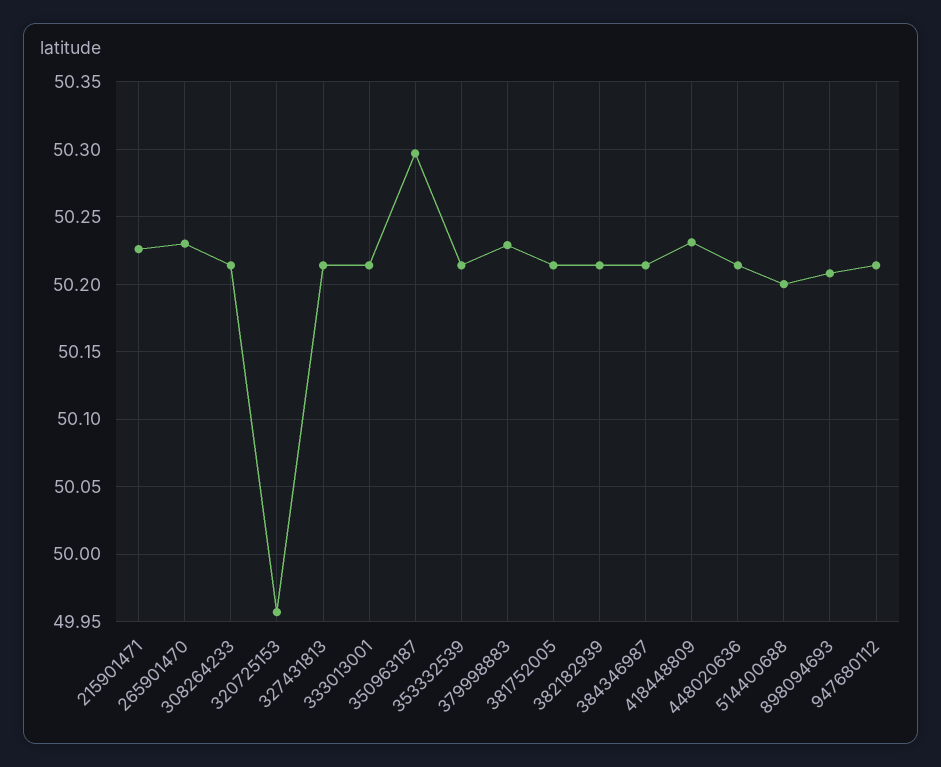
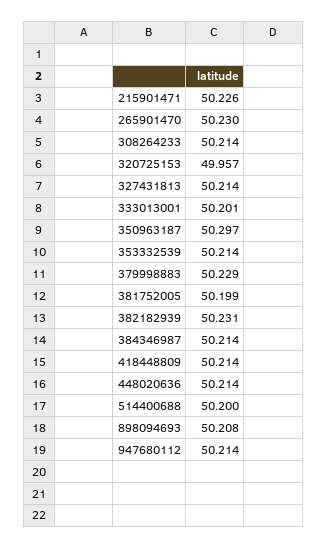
333013001: 50.215 -> 50.201
381752005: 50.215 -> 50.199
382182939: 50.215 -> 50.231
418448809: 50.23 -> 50.214

